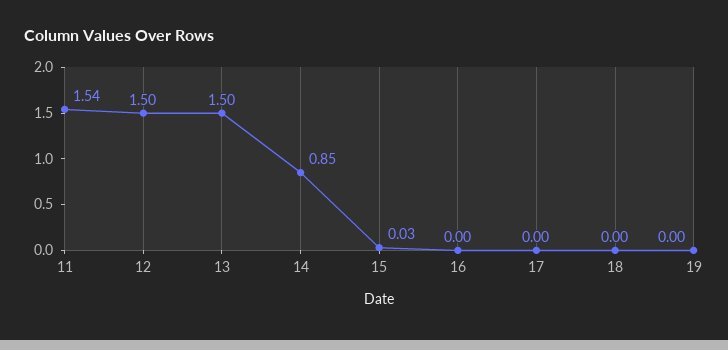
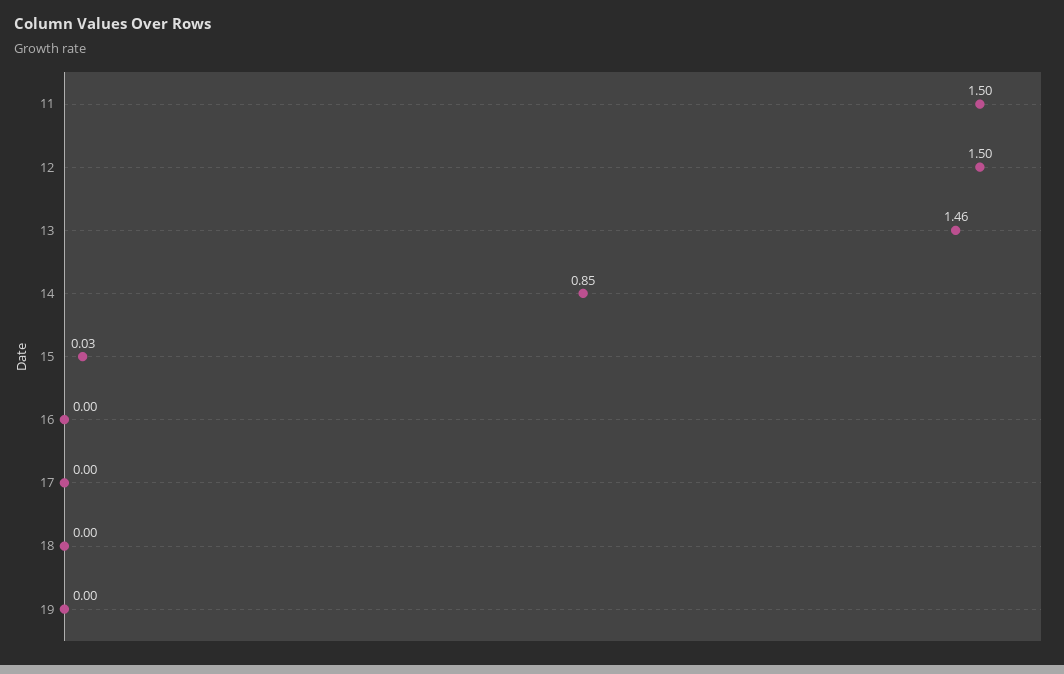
11: 1.54 -> 1.5
13: 1.5 -> 1.46

